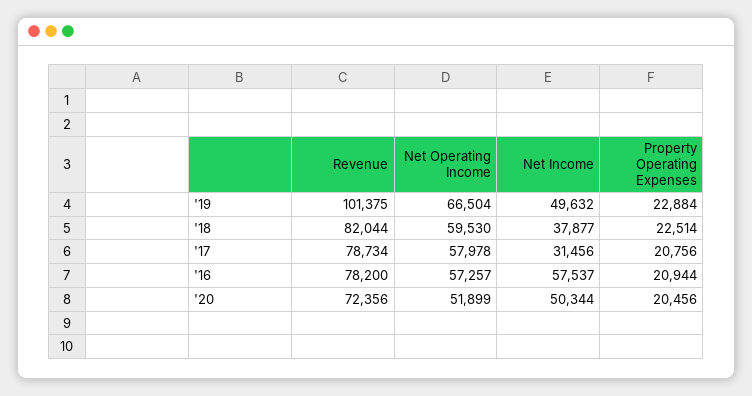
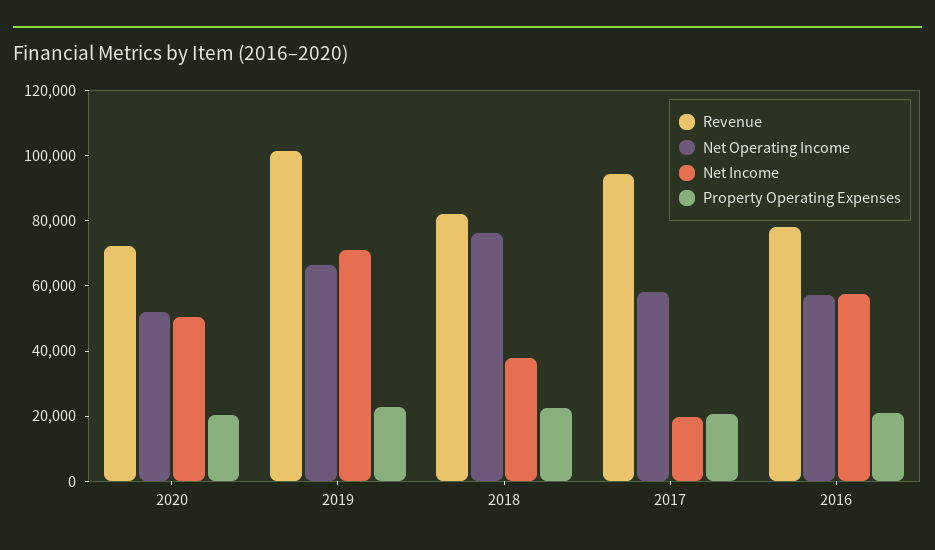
Net Income, '19: 49632 -> 70000
Net Operating Income, '18: 59530 -> 75000
Revenue, '17: 78734 -> 95000
Net Income, '17: 31456 -> 20000

